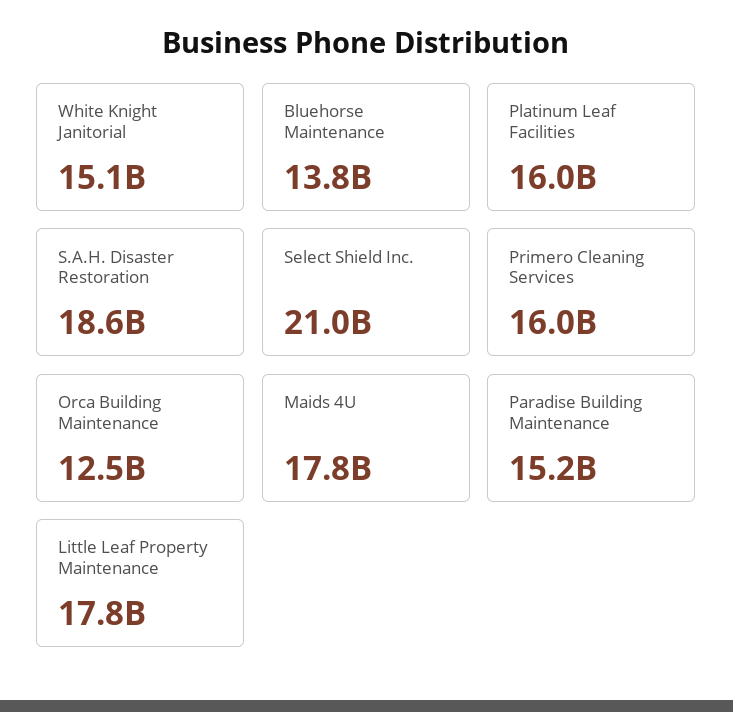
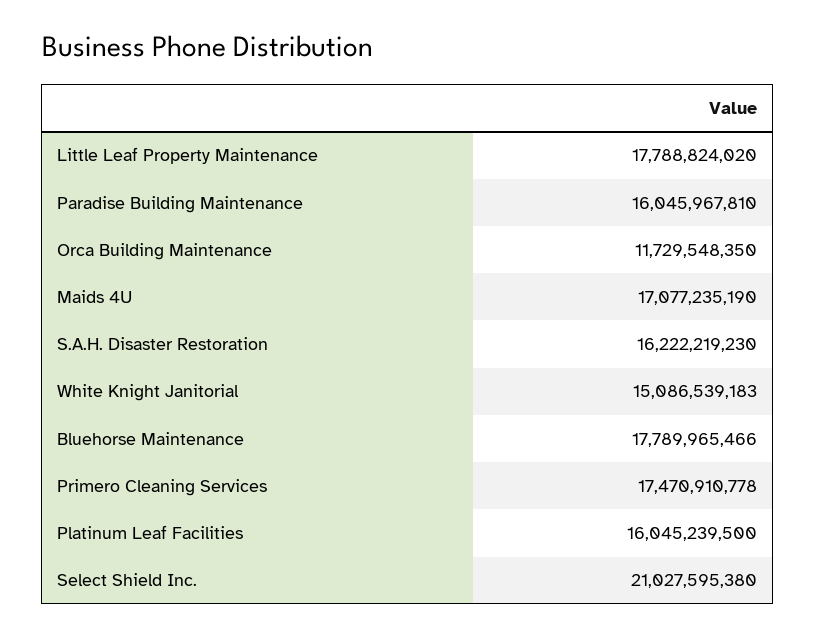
Bluehorse Maintenance: 13800000000 -> 17789965466
S.A.H. Disaster Restoration: 18600000000 -> 16222219230
Primero Cleaning Services: 16000000000 -> 17470910778
Orca Building Maintenance: 12500000000 -> 11729548350
Maids 4U: 17800000000 -> 17077235190
Paradise Building Maintenance: 15200000000 -> 16045967810

